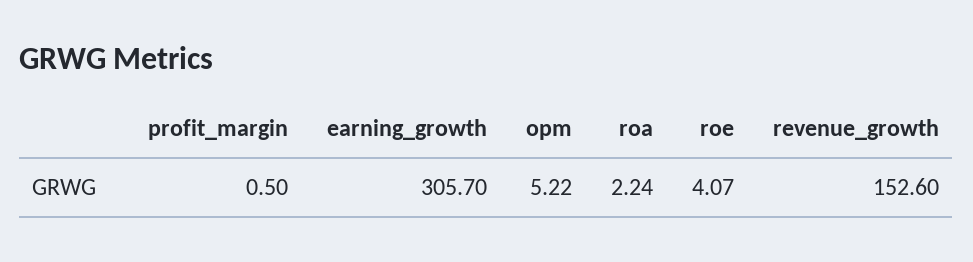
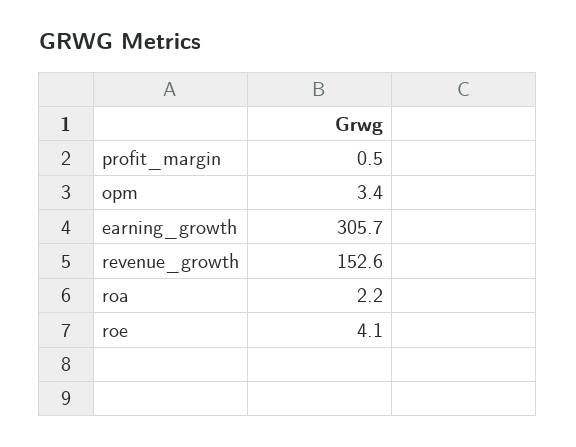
opm: 5.22 -> 3.4

